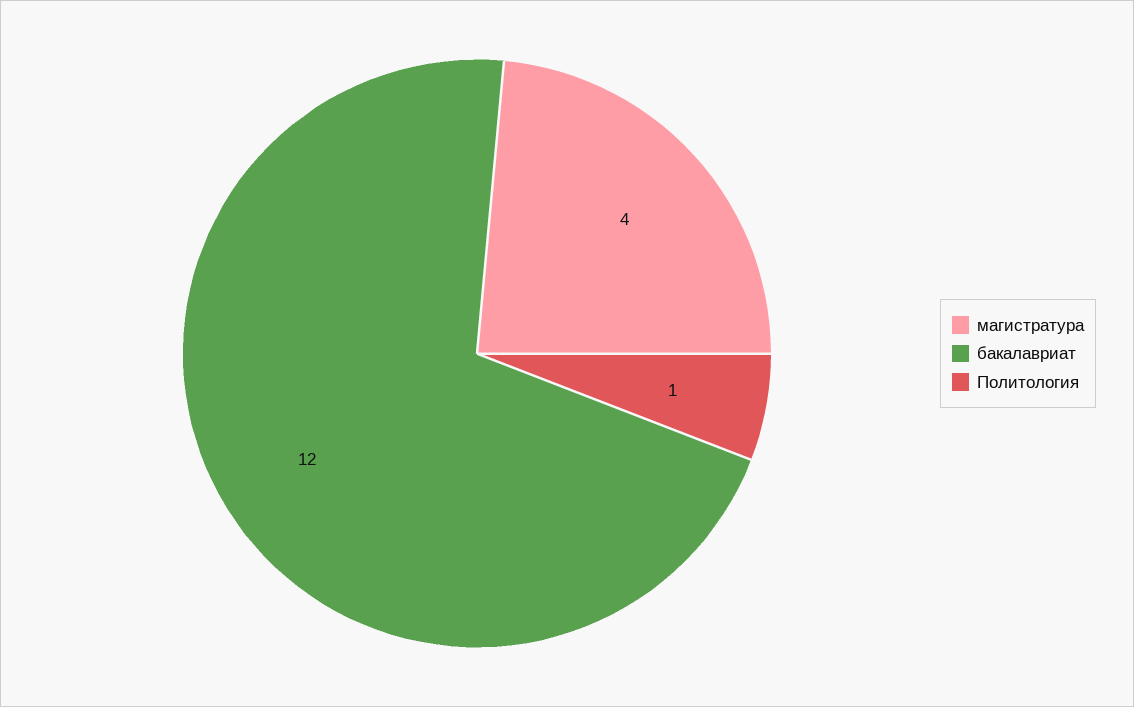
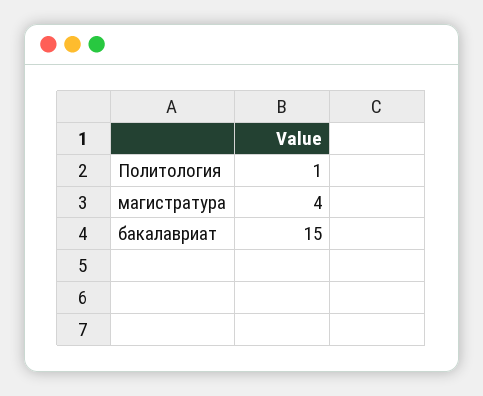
бакалавриат: 12 -> 15

